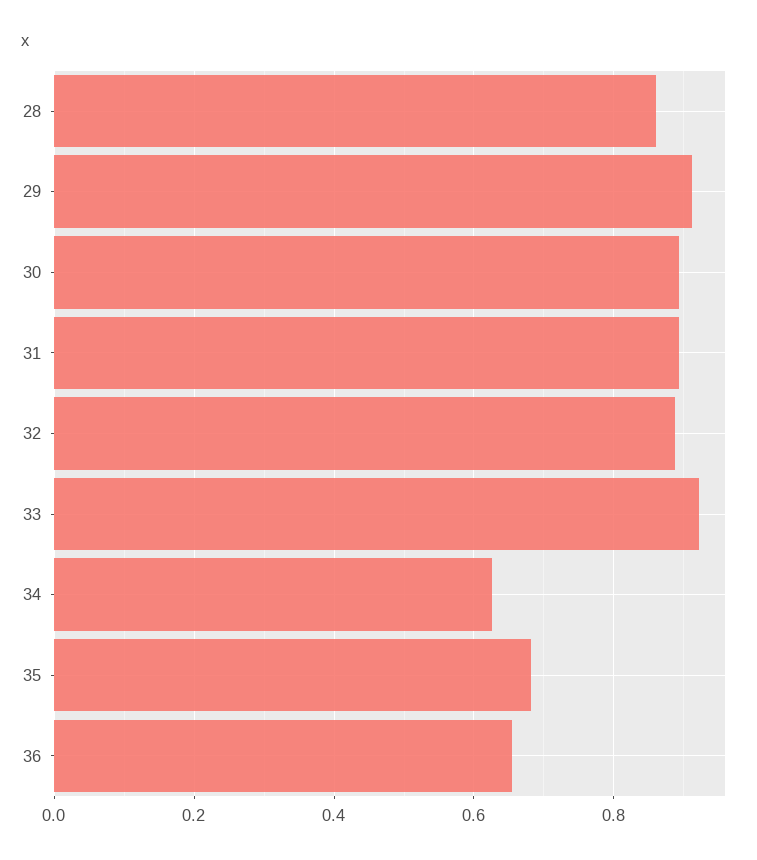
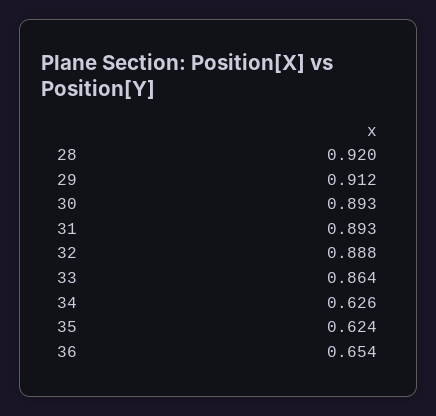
28: 0.86 -> 0.92
33: 0.92 -> 0.864
35: 0.68 -> 0.624

